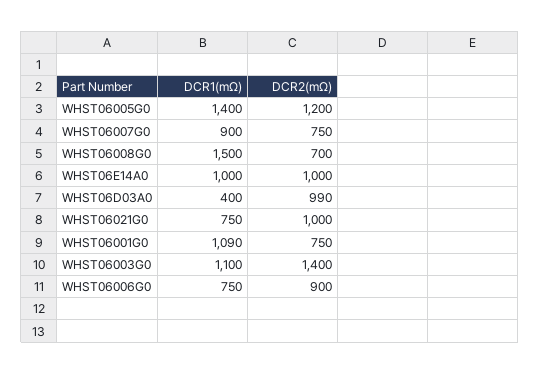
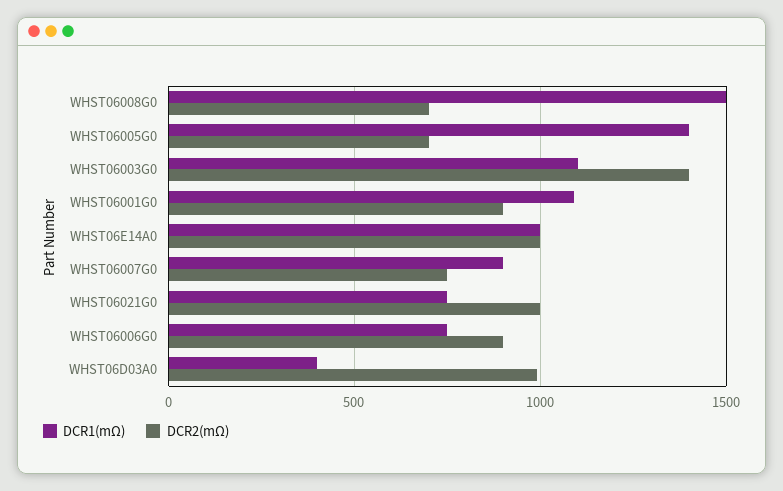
DCR2(mΩ), WHST06005G0: 1200 -> 700
DCR2(mΩ), WHST06001G0: 750 -> 900

